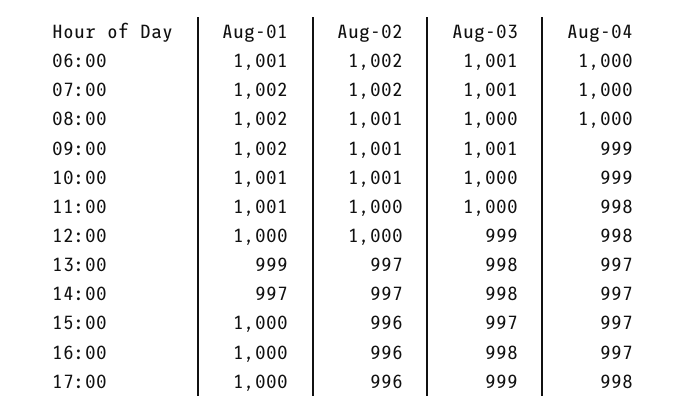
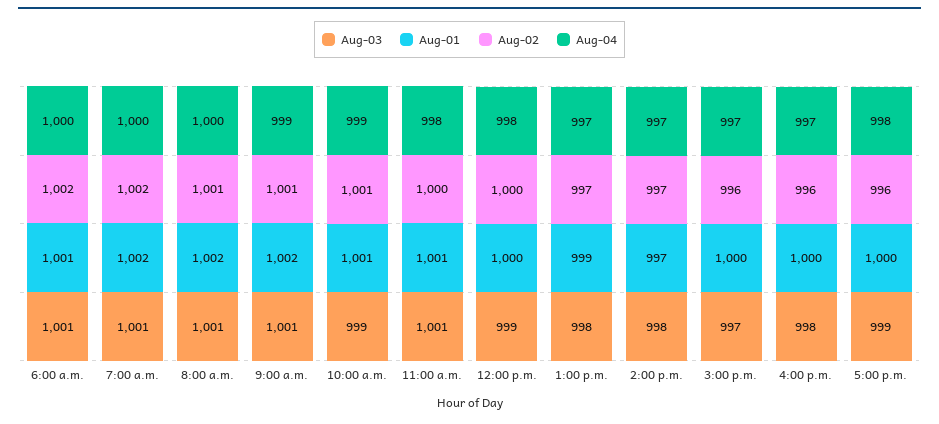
Aug-03, 08:00: 1000 -> 1001
Aug-03, 10:00: 1000 -> 999
Aug-03, 11:00: 1000 -> 1001

